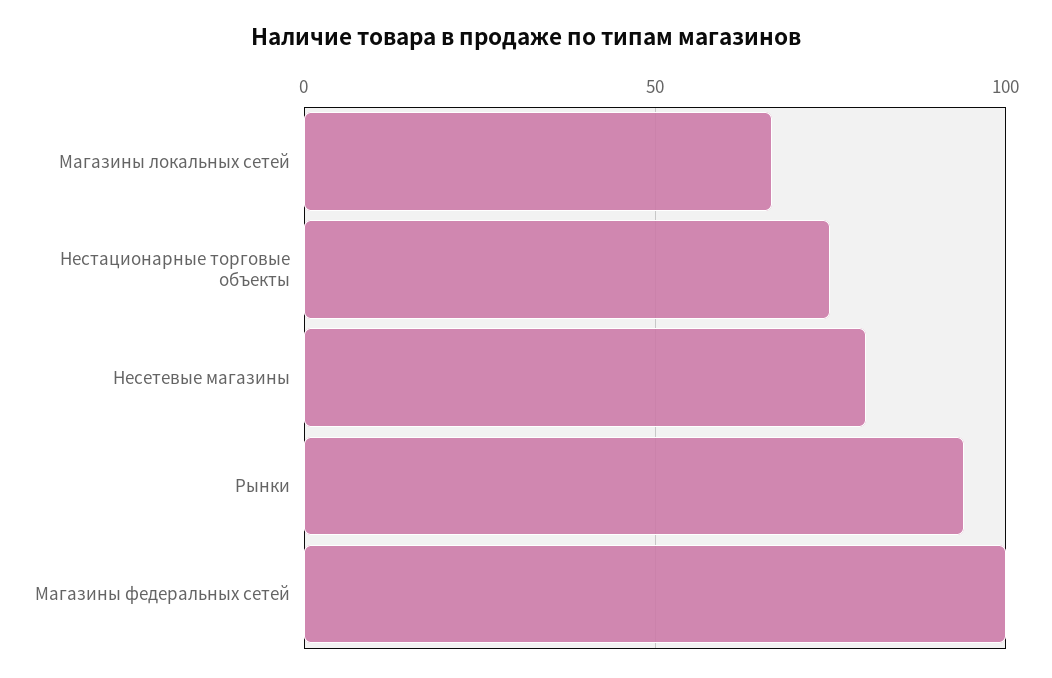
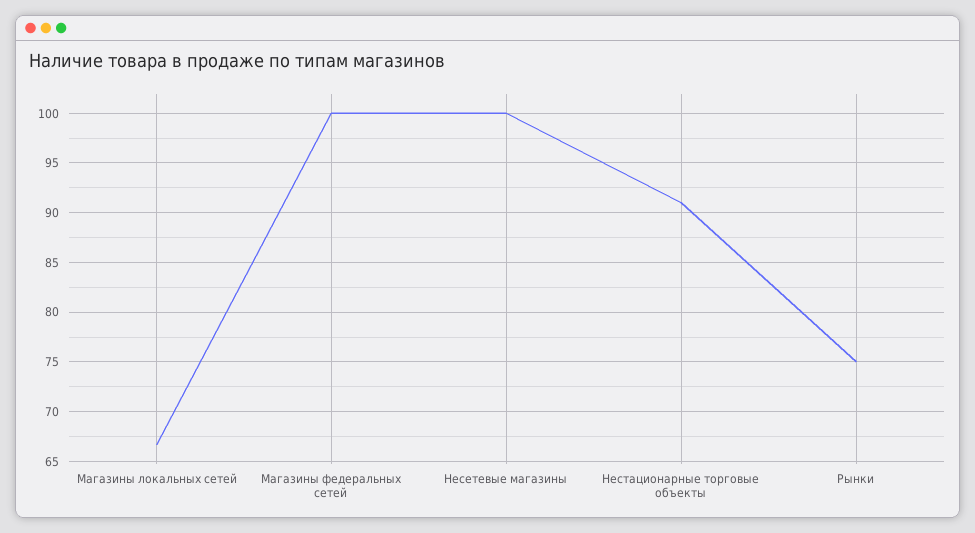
Нестационарные торговые объекты: 75 -> 91
Несетевые магазины: 80 -> 100
Рынки: 95 -> 75

